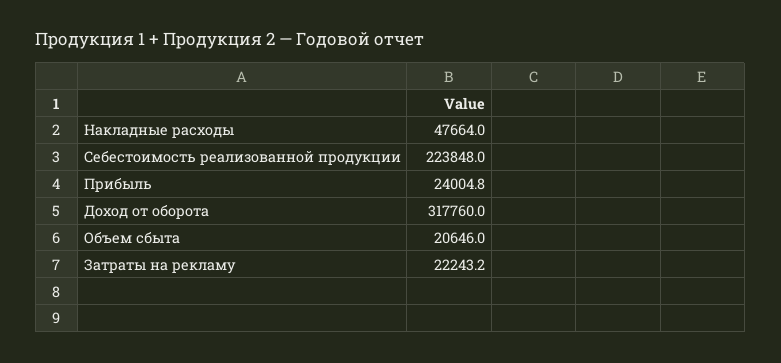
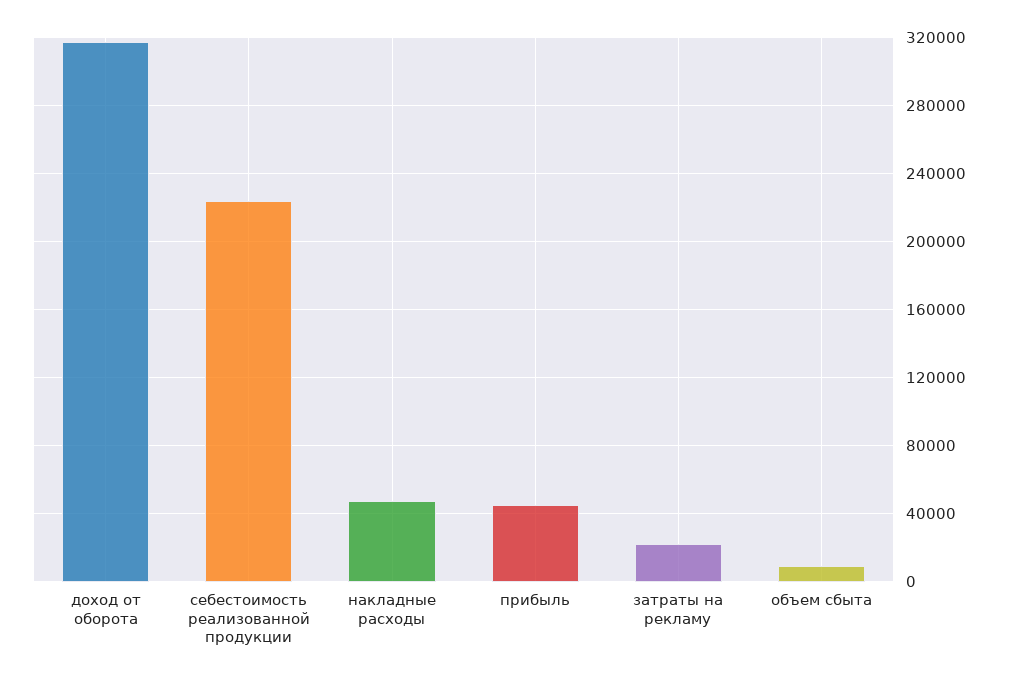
Прибыль: 24004.8 -> 45000
Объем сбыта: 20646 -> 10000

